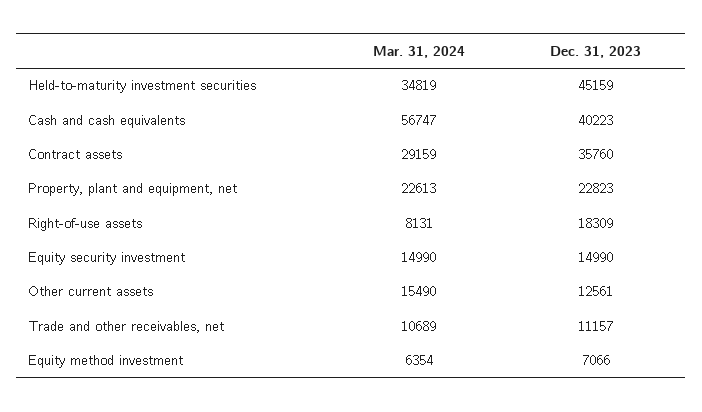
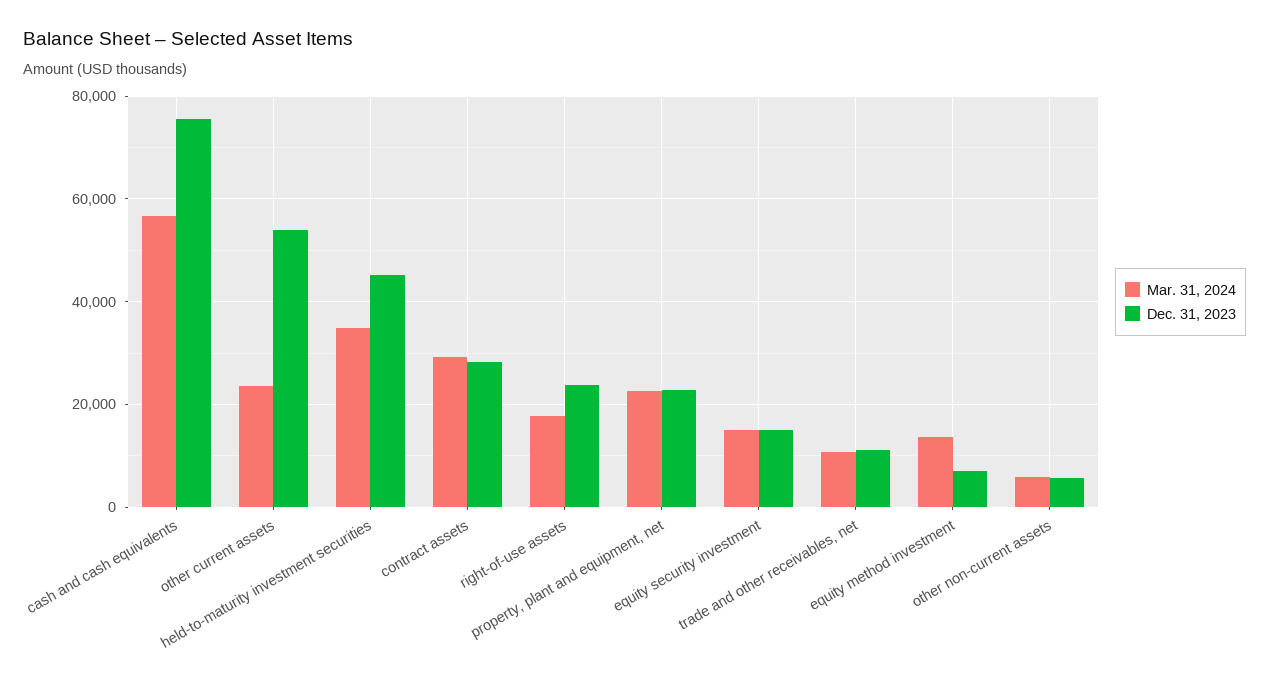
Dec. 31, 2023, Cash and cash equivalents: 40223 -> 76000
Dec. 31, 2023, Contract assets: 35760 -> 28000
Mar. 31, 2024, Right-of-use assets: 8131 -> 18000
Dec. 31, 2023, Right-of-use assets: 18309 -> 24000
Mar. 31, 2024, Other current assets: 15490 -> 24000
Dec. 31, 2023, Other current assets: 12561 -> 54000
Mar. 31, 2024, Equity method investment: 6354 -> 14000
Mar. 31, 2024, other non-current assets: none -> 6000
Dec. 31, 2023, other non-current assets: none -> 6000

